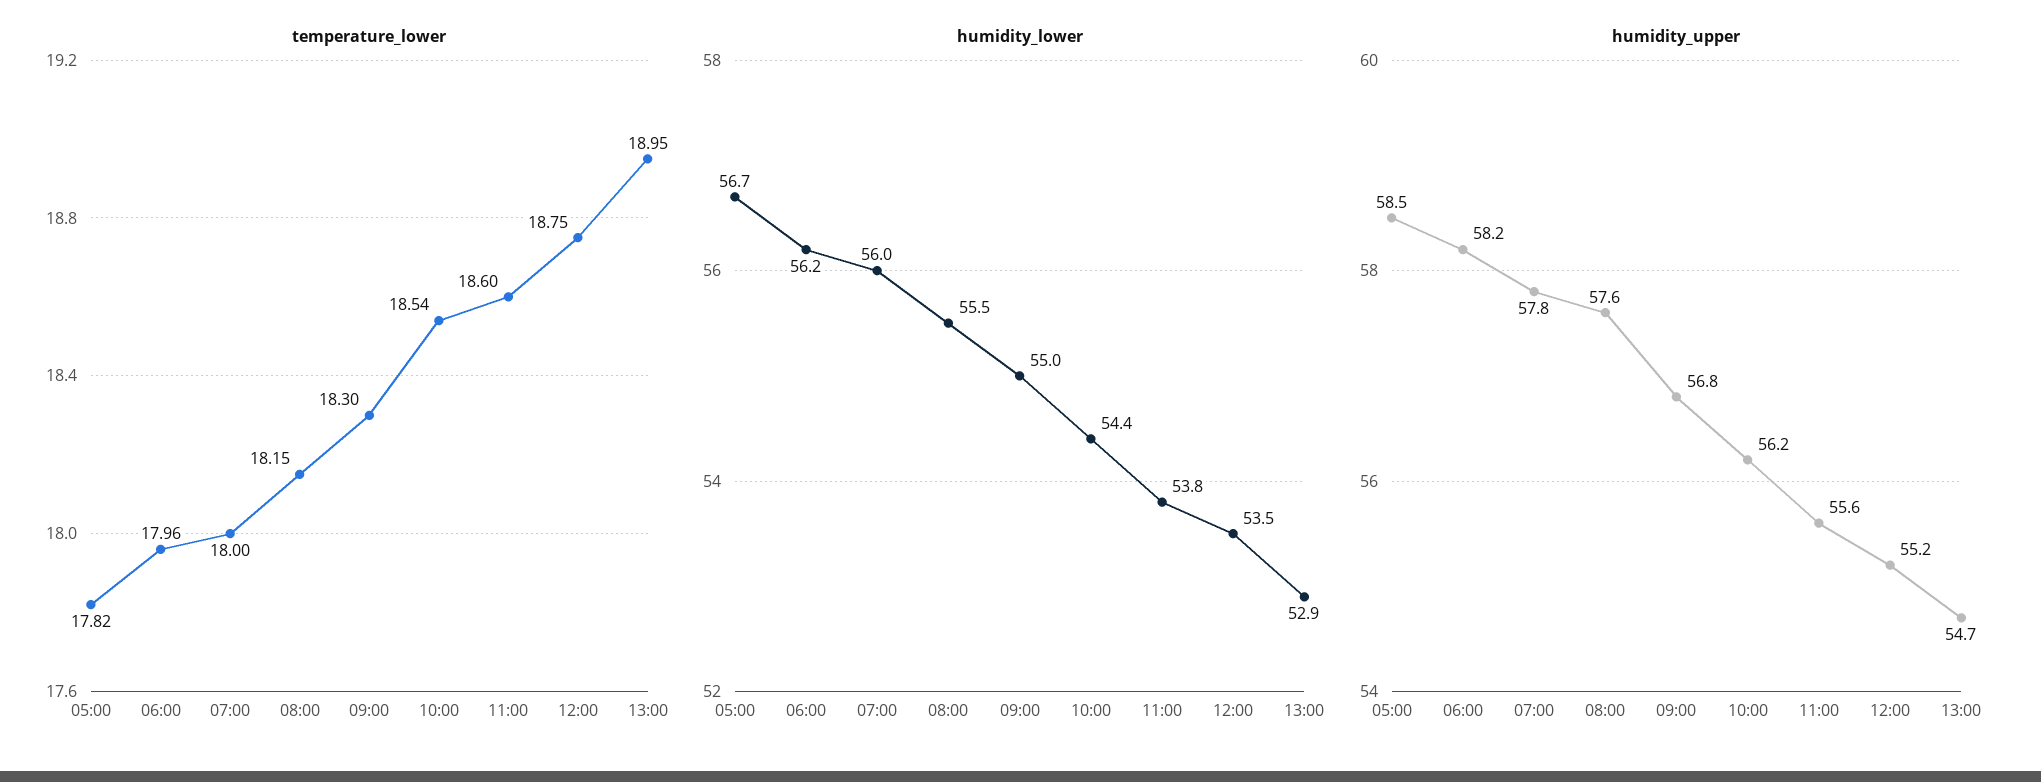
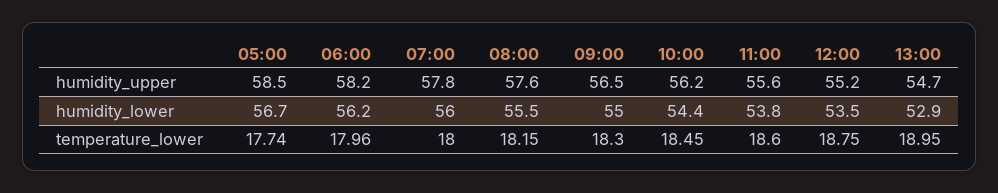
temperature_lower, 05:00: 17.82 -> 17.74
temperature_lower, 10:00: 18.54 -> 18.45
humidity_upper, 09:00: 56.8 -> 56.5

